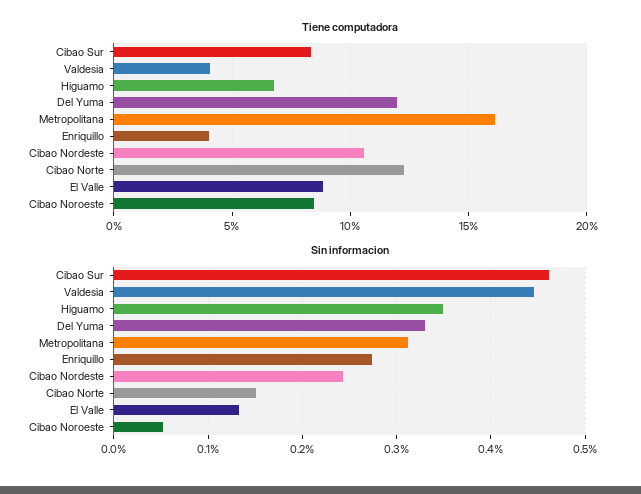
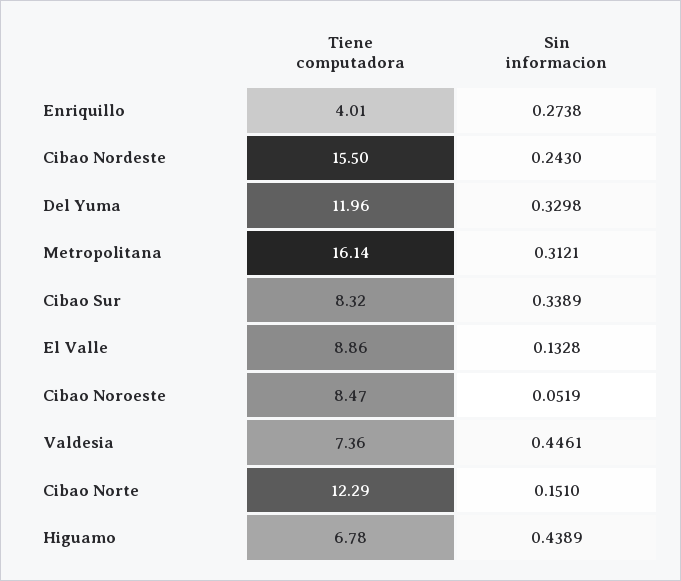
Tiene computadora, Valdesia: 4 -> 7.36
Tiene computadora, Cibao Nordeste: 10.5 -> 15.5
Sin informacion, Cibao Sur: 0.46 -> 0.3389
Sin informacion, Higuamo: 0.35 -> 0.4389

